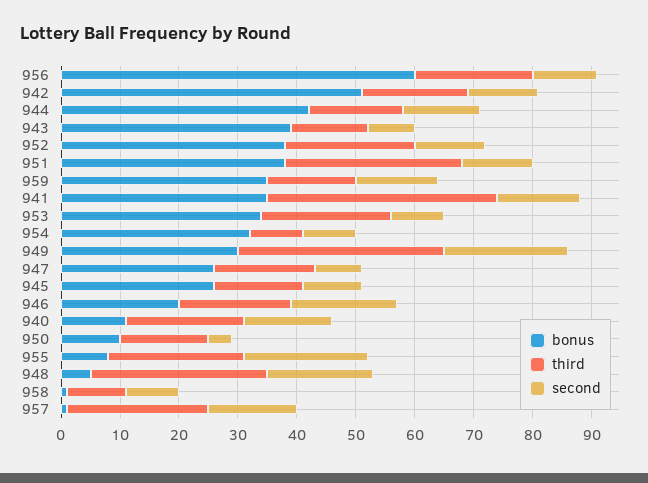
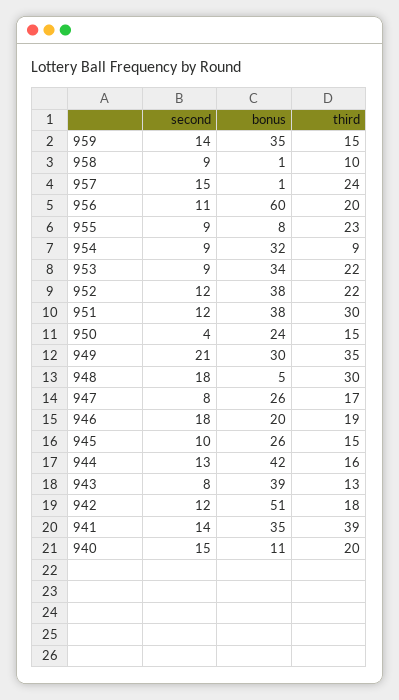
bonus, 950: 10 -> 24
second, 955: 20 -> 9

